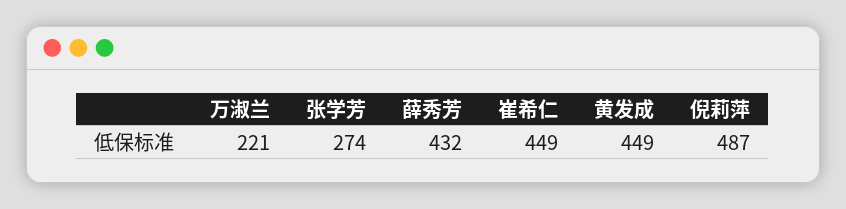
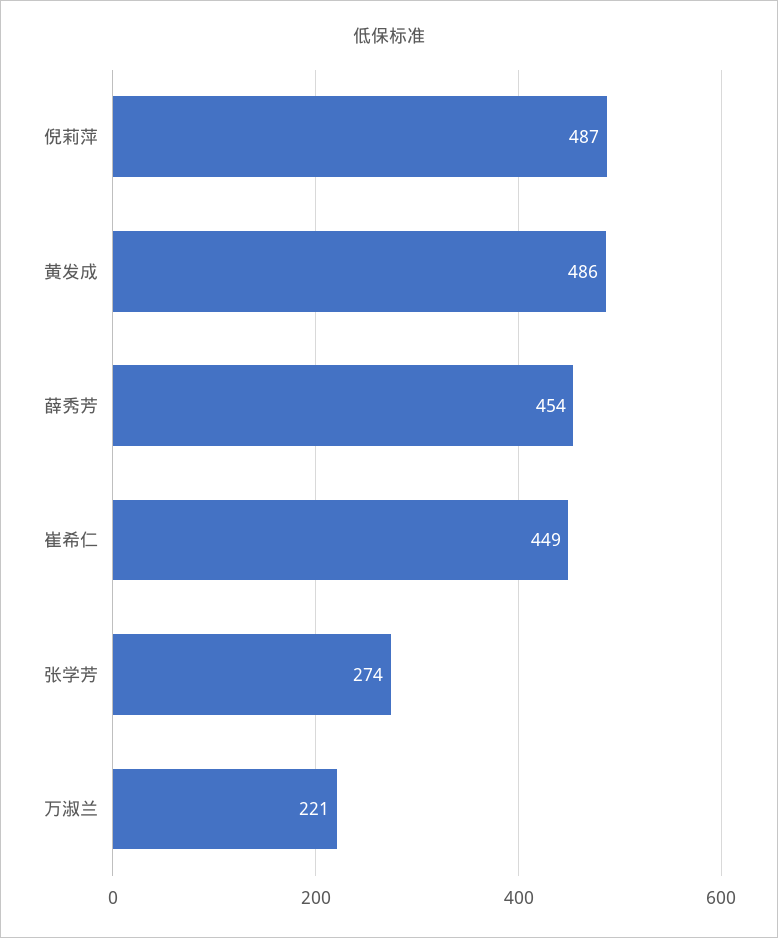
薛秀芳: 432 -> 454
黄发成: 449 -> 486

